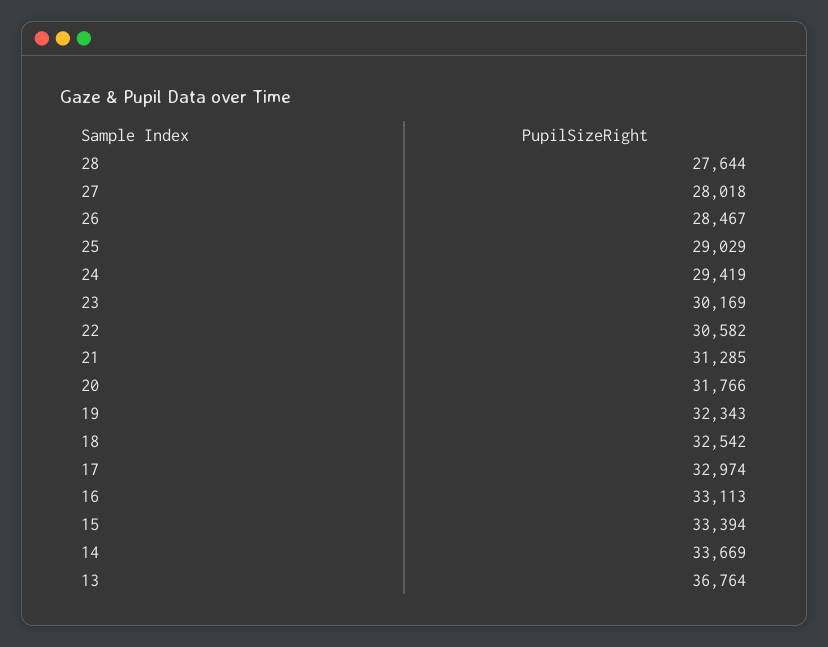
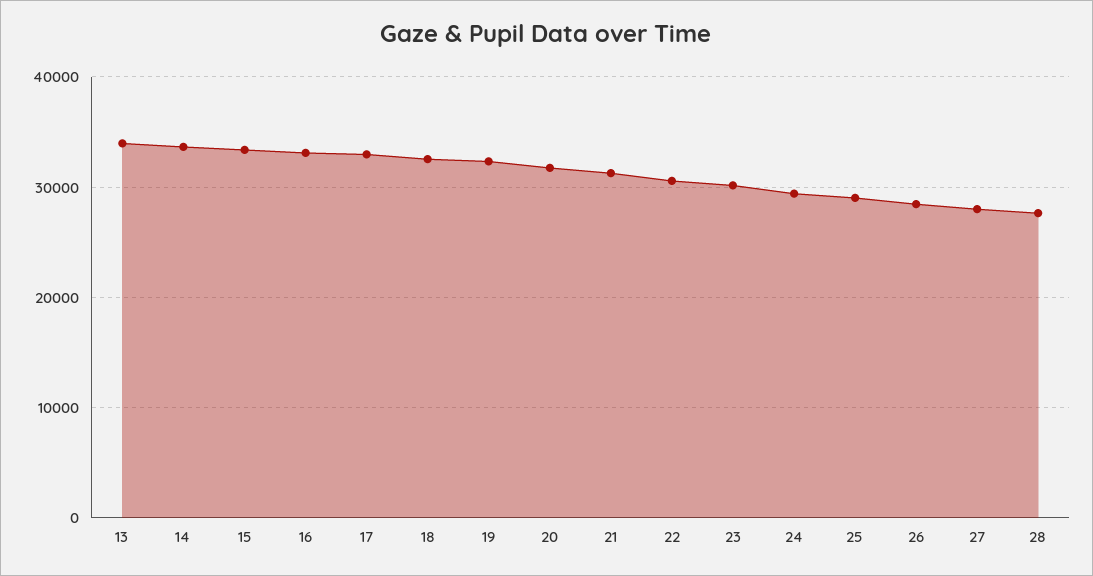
13: 36764 -> 34000

